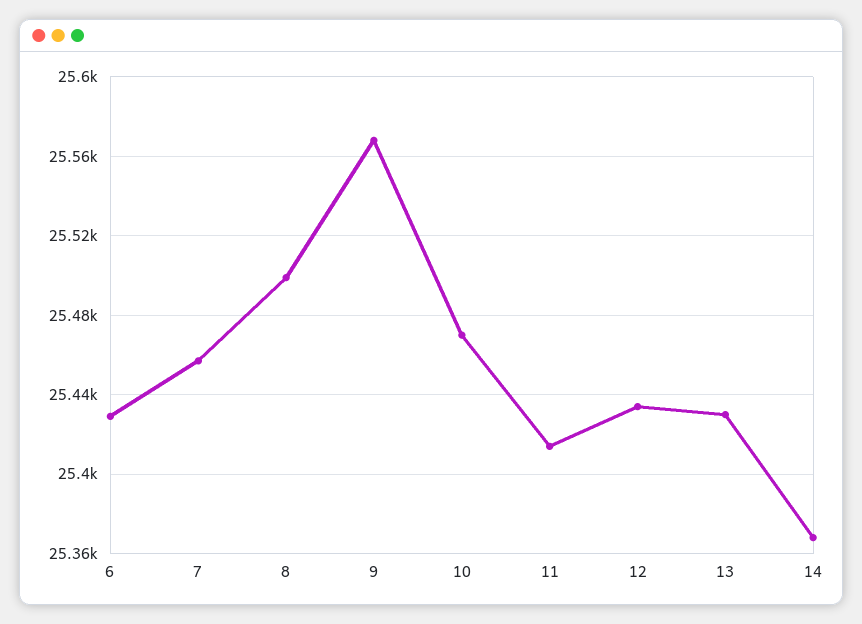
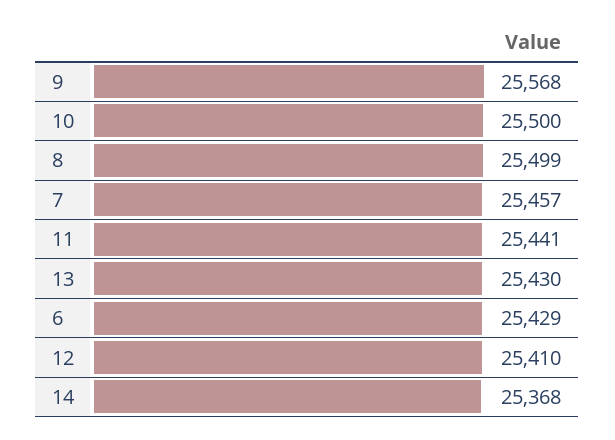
10: 25470 -> 25500
11: 25415 -> 25441
12: 25435 -> 25410

